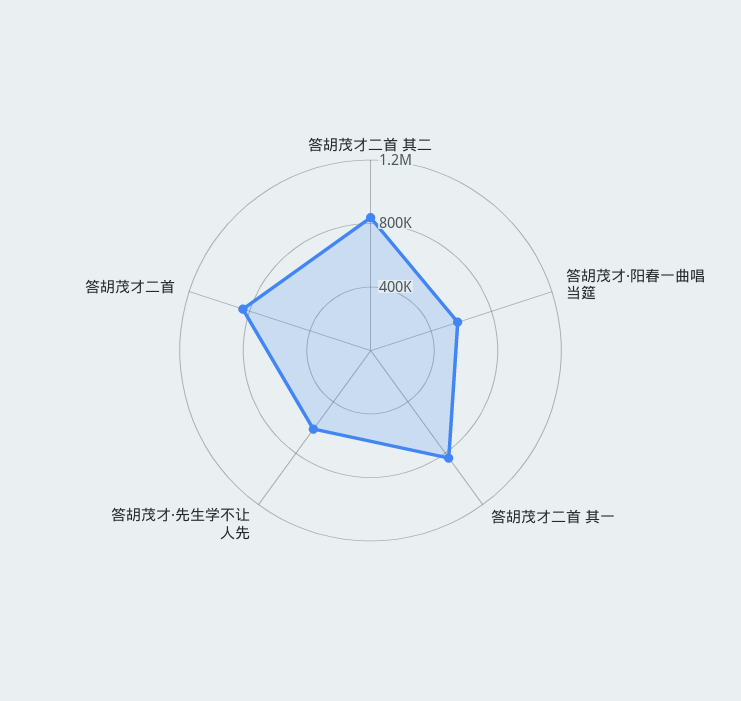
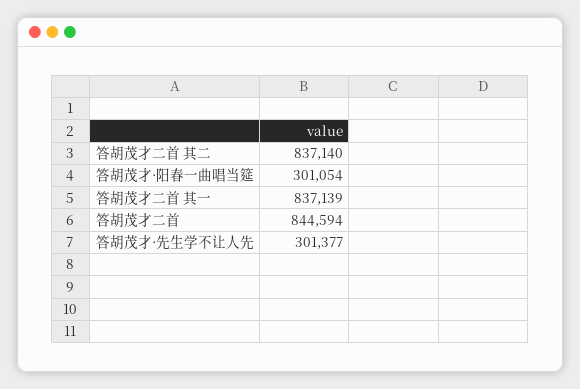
答胡茂才·阳春一曲唱当筵: 600000 -> 301054
答胡茂才·先生学不让人先: 600000 -> 301377

